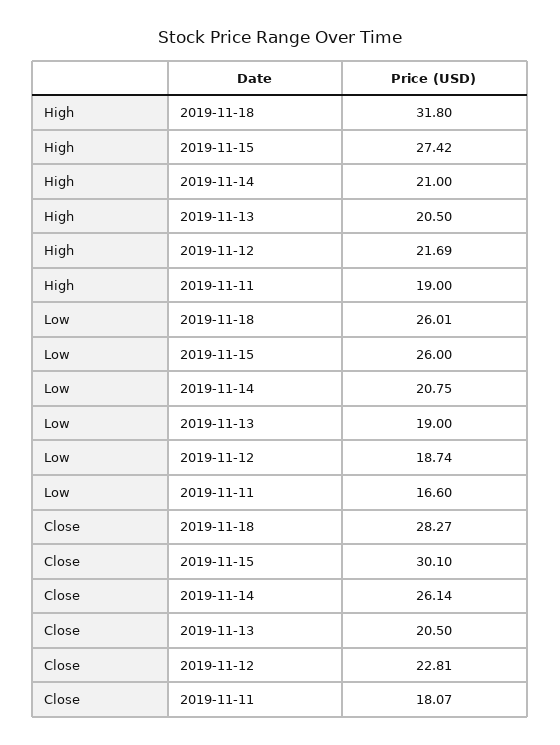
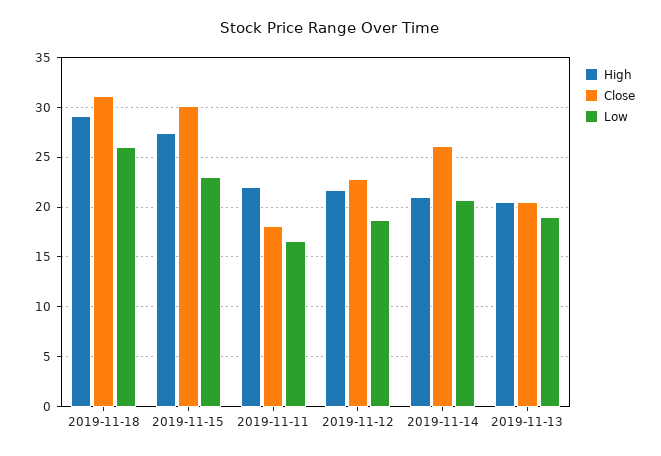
High, 2019-11-18: 31.8 -> 29
High, 2019-11-11: 19 -> 22
Low, 2019-11-15: 26 -> 23
Close, 2019-11-18: 28.27 -> 31

